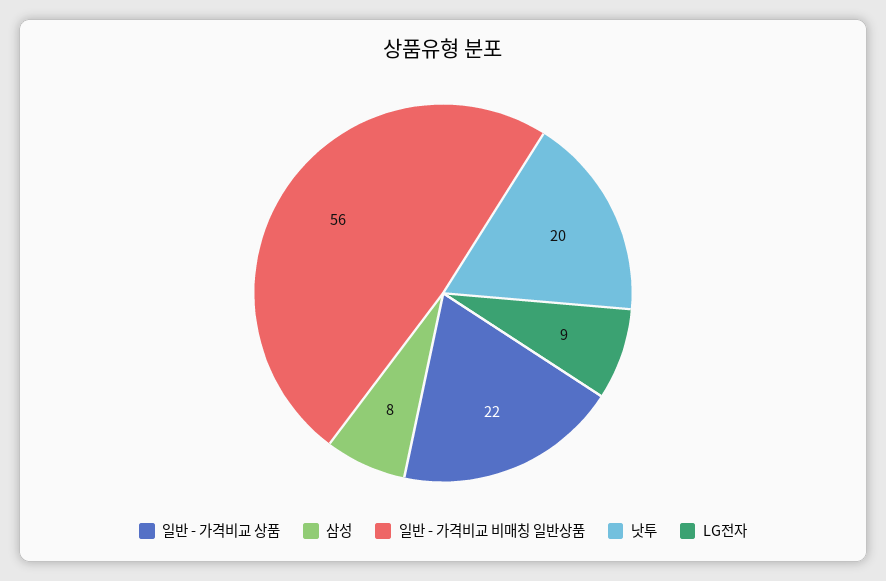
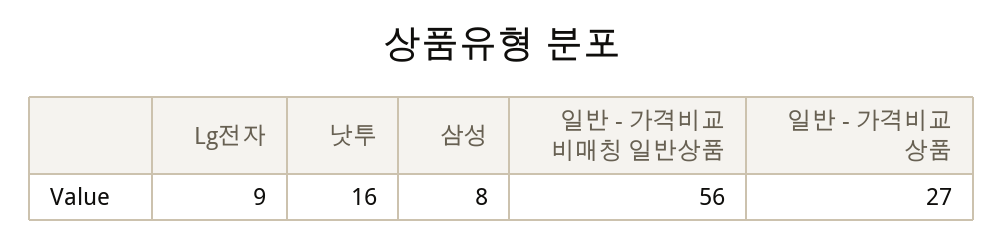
일반 - 가격비교 상품: 22 -> 27
낫투: 20 -> 16

